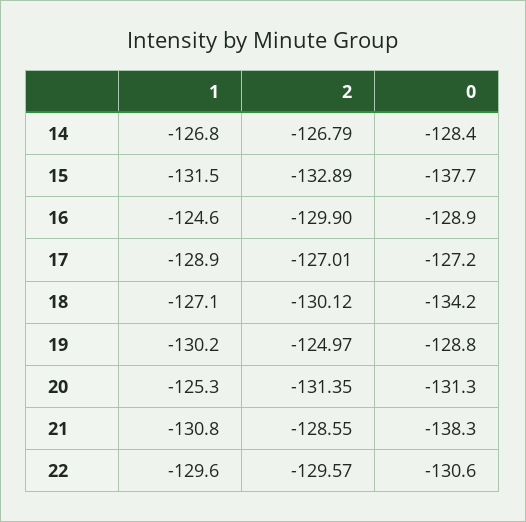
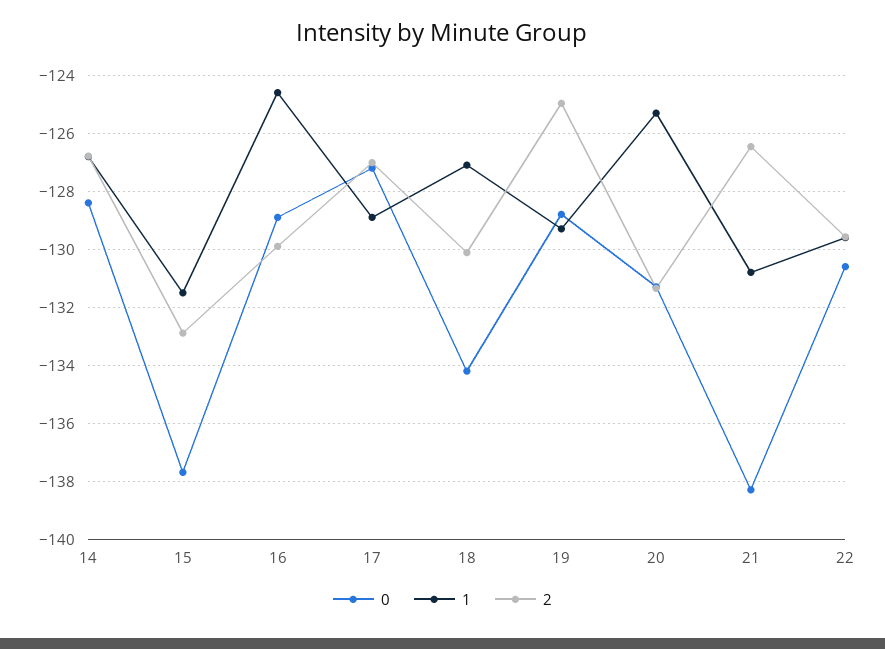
1, 19: -130.2 -> -129.25
2, 21: -128.55 -> -126.5

